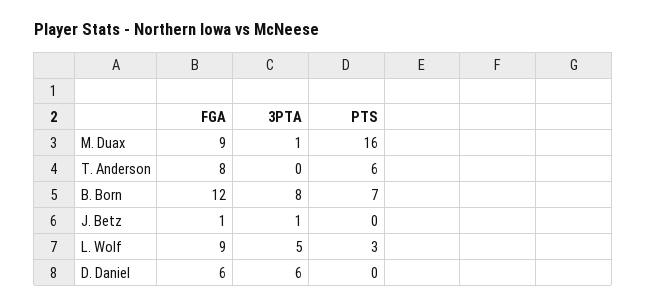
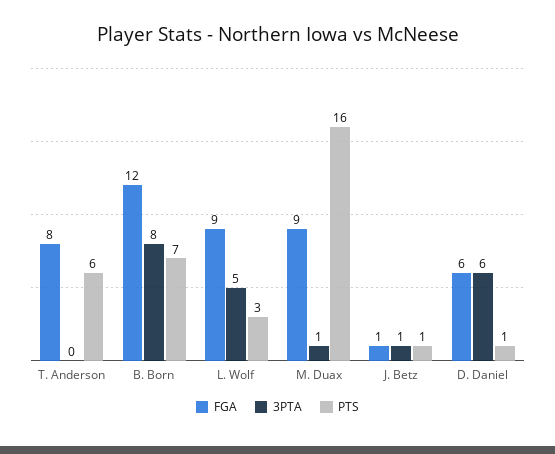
PTS, J. Betz: 0 -> 1
PTS, D. Daniel: 0 -> 1

